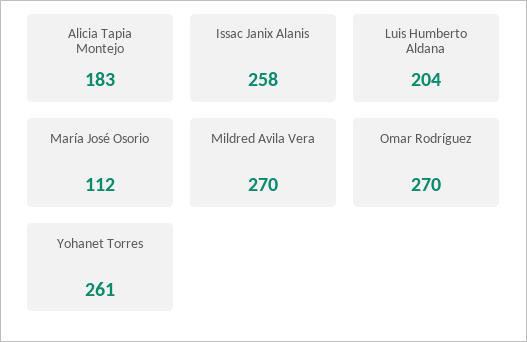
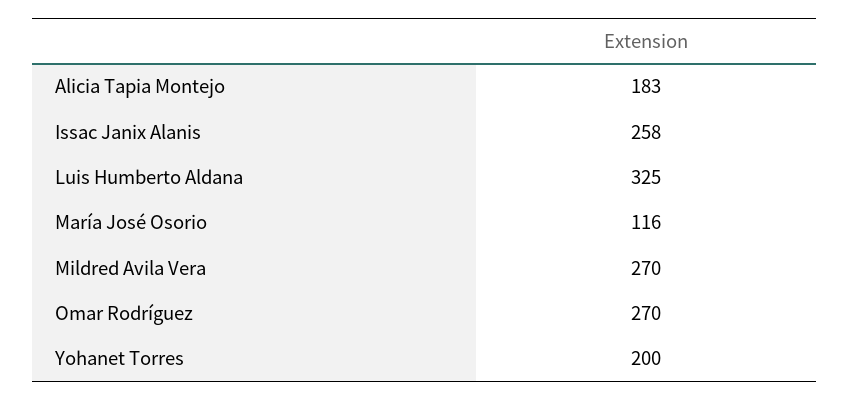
Luis Humberto Aldana: 204 -> 325
María José Osorio: 112 -> 116
Yohanet Torres: 261 -> 200

